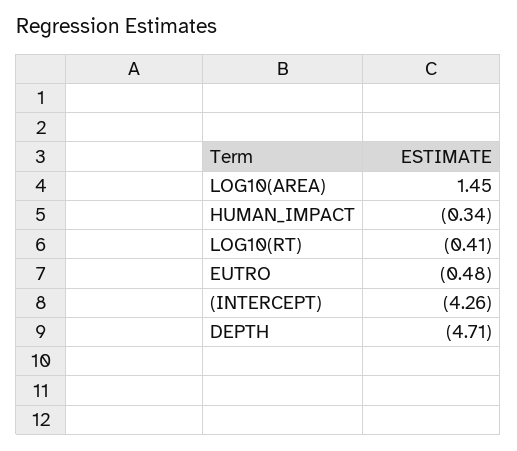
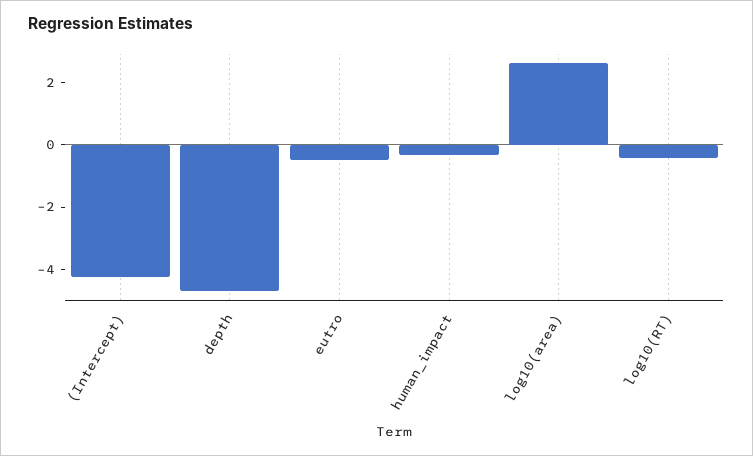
LOG10(AREA): 1.45 -> 2.5

